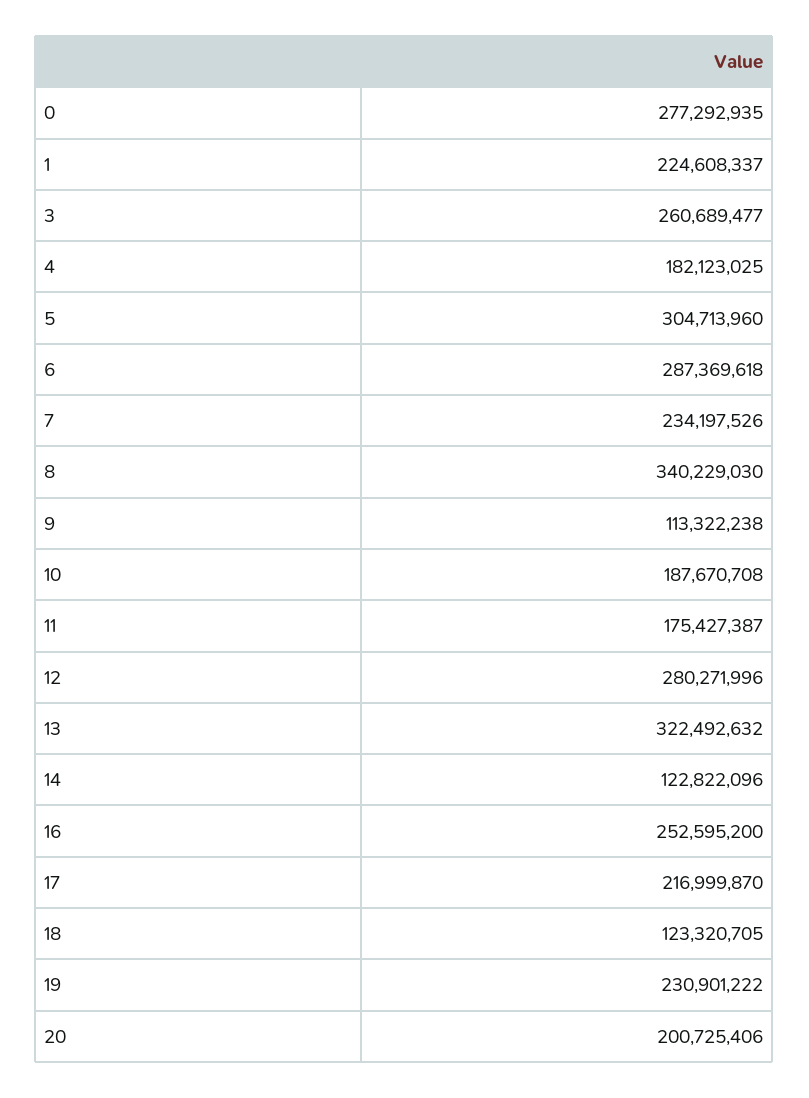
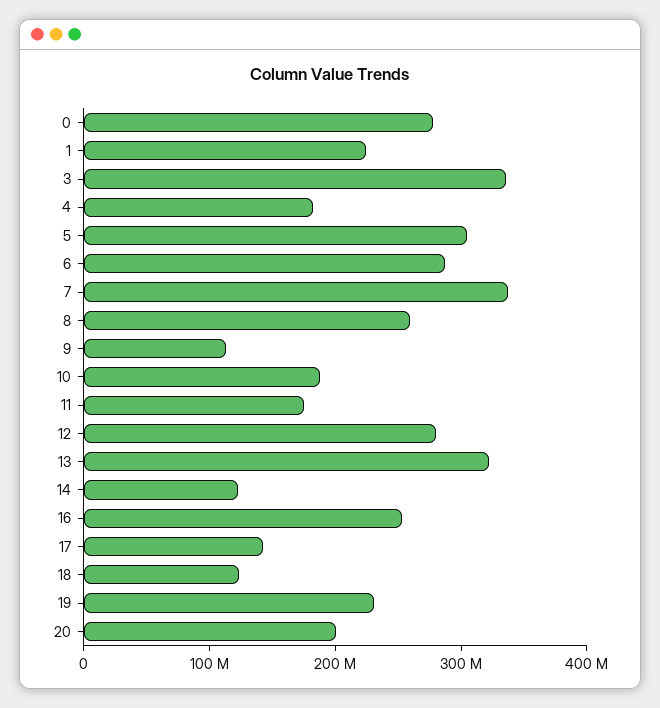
3: 260689477 -> 340000000
7: 234197526 -> 340000000
8: 340229030 -> 260000000
17: 216999870 -> 140000000

